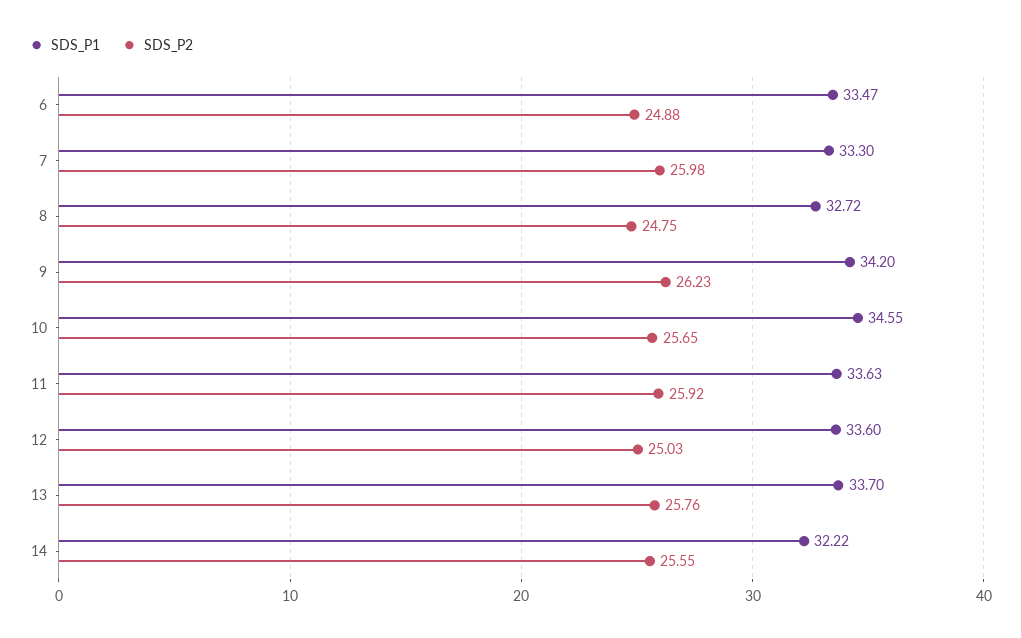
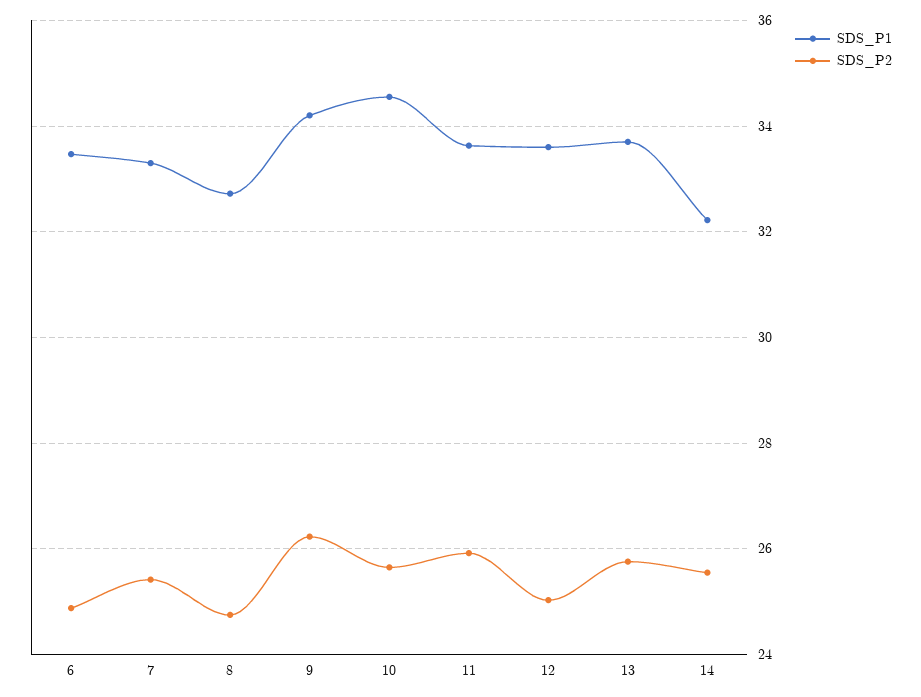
SDS_P2, 7: 25.98 -> 25.4

